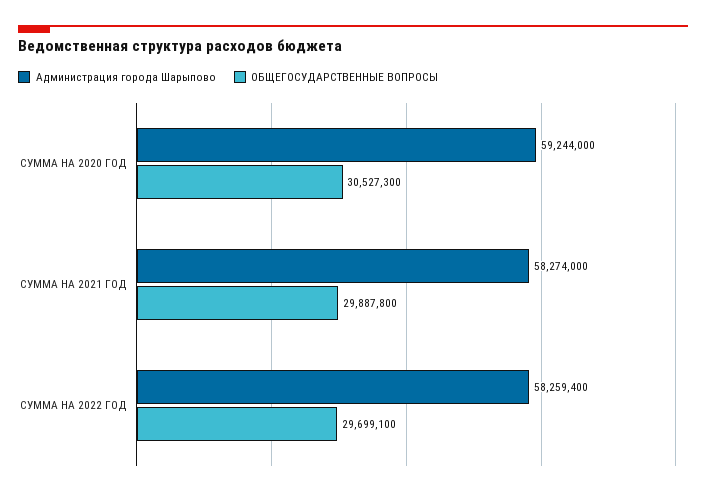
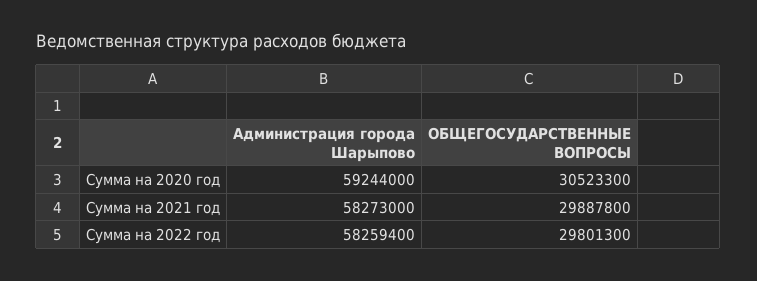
ОБЩЕГОСУДАРСТВЕННЫЕ ВОПРОСЫ, СУММА НА 2020 ГОД: 30527300 -> 30523300
Администрация города Шарыпово, СУММА НА 2021 ГОД: 58274000 -> 58273000
ОБЩЕГОСУДАРСТВЕННЫЕ ВОПРОСЫ, СУММА НА 2022 ГОД: 29699100 -> 29801300

